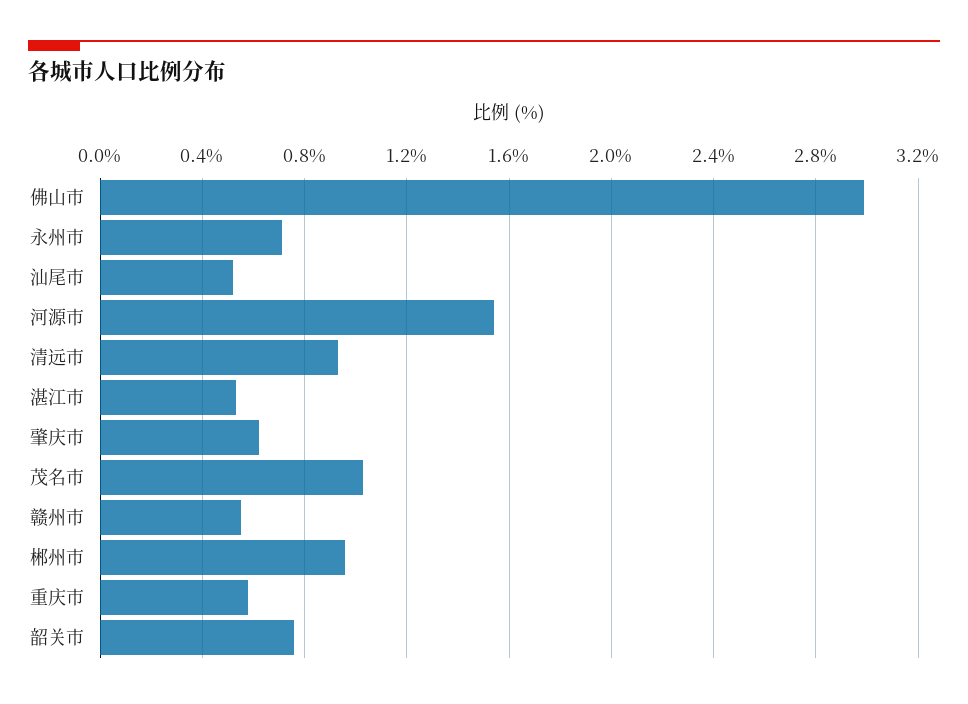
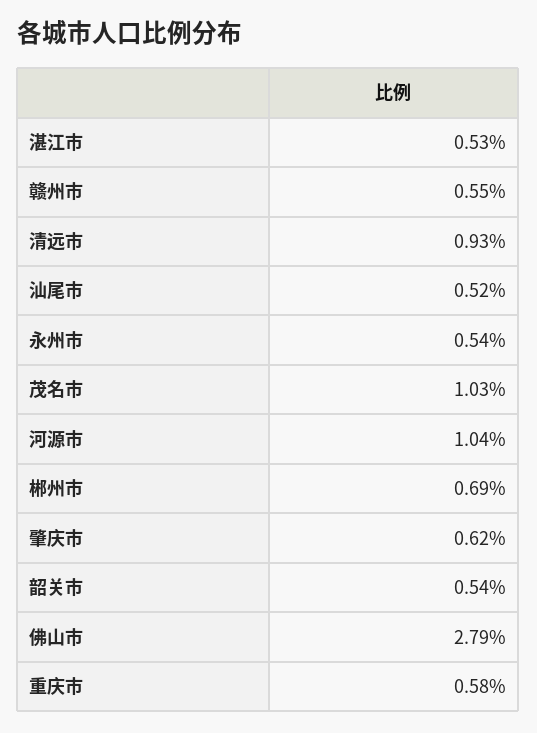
佛山市: 3 -> 2.79
永州市: 0.7 -> 0.54
河源市: 1.55 -> 1.04
郴州市: 0.95 -> 0.69
韶关市: 0.75 -> 0.54

